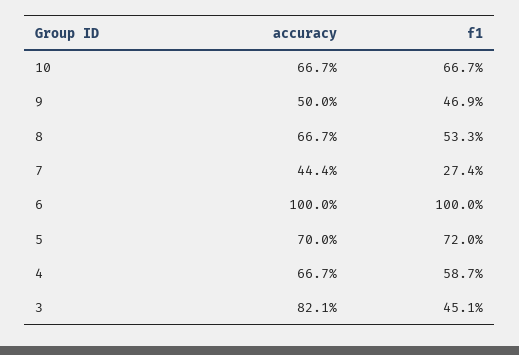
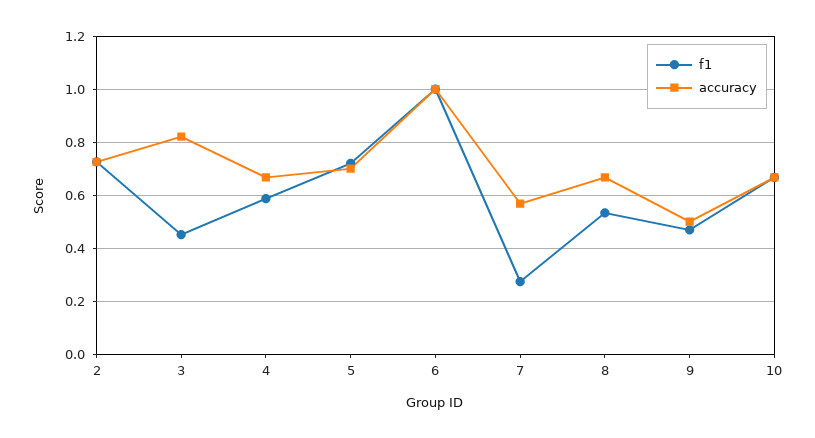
accuracy, 7: 0.444 -> 0.575
f1, 2: none -> 0.725
accuracy, 2: none -> 0.725

